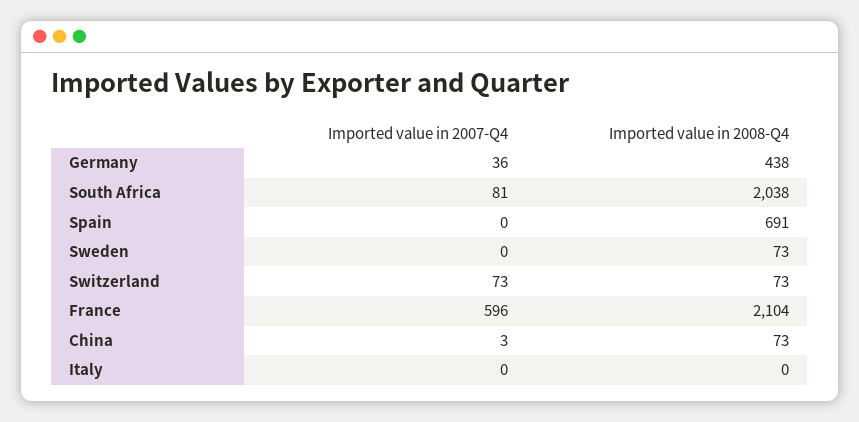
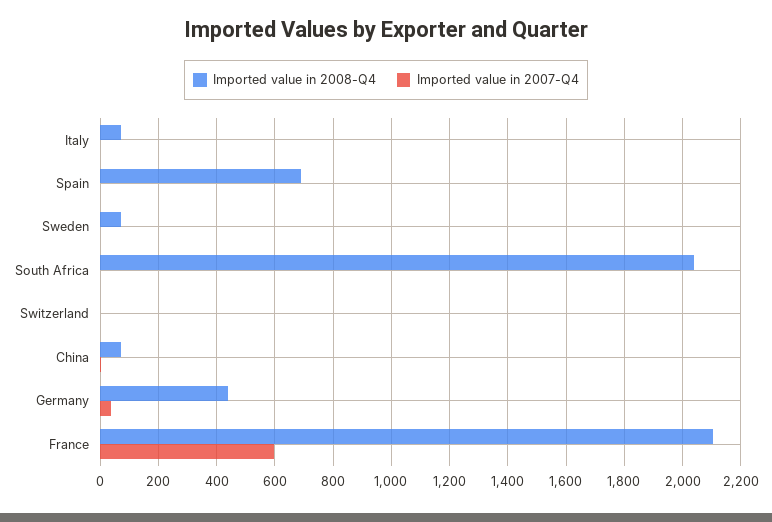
Imported value in 2007-Q4, South Africa: 81 -> 0
Imported value in 2007-Q4, Switzerland: 73 -> 0
Imported value in 2008-Q4, Switzerland: 73 -> 0
Imported value in 2008-Q4, Italy: 0 -> 75

